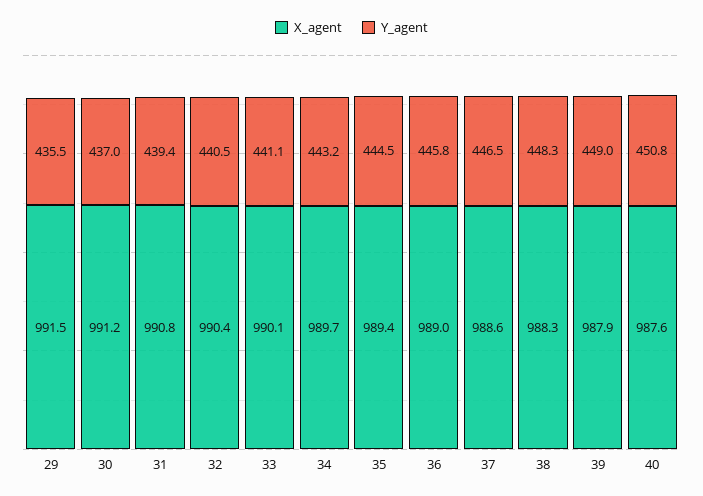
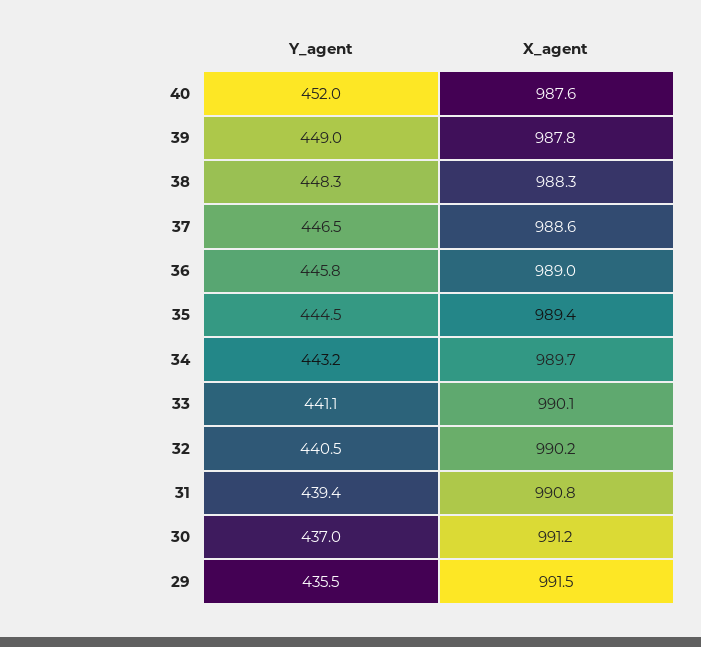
X_agent, 32: 990.4 -> 990.2
X_agent, 39: 987.9 -> 987.8
Y_agent, 40: 450.8 -> 452

